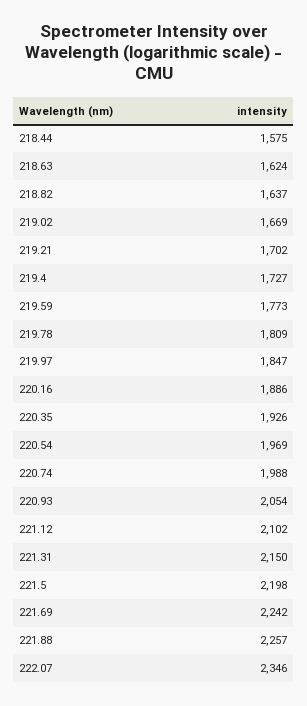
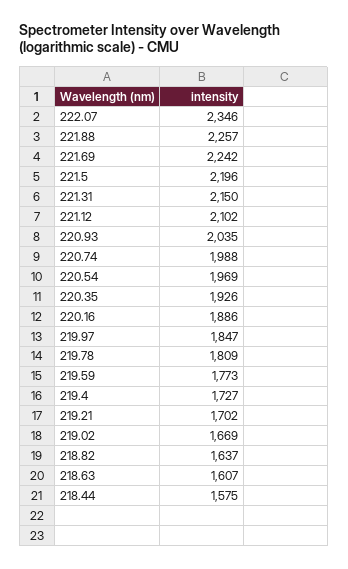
218.63: 1624 -> 1607
220.93: 2054 -> 2035
221.5: 2198 -> 2196

